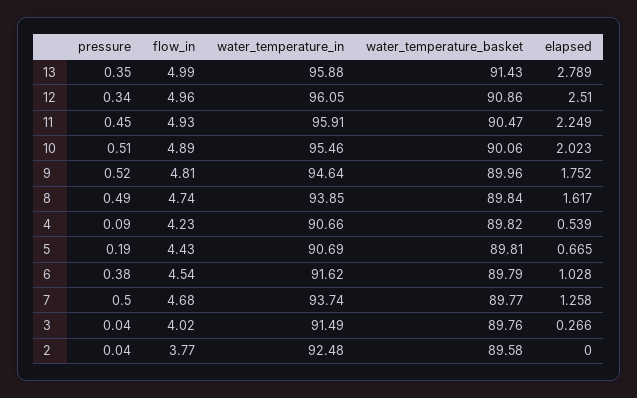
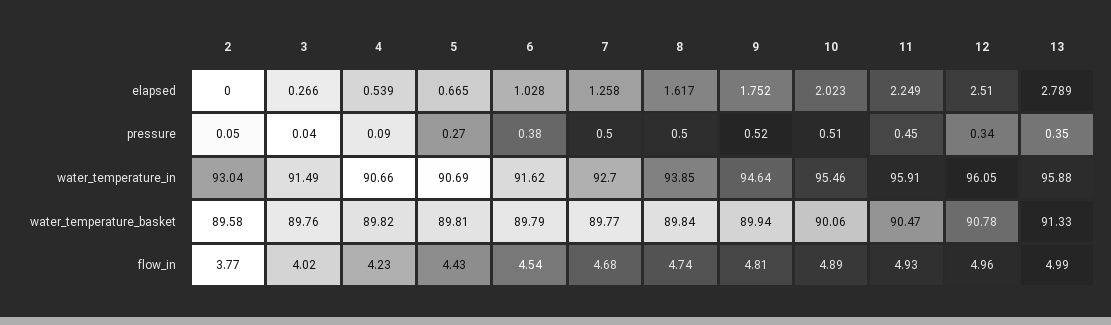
water_temperature_basket, 13: 91.43 -> 91.33
water_temperature_basket, 12: 90.86 -> 90.78
water_temperature_basket, 9: 89.96 -> 89.94
pressure, 8: 0.49 -> 0.5
pressure, 5: 0.19 -> 0.27
water_temperature_in, 7: 93.74 -> 92.7
pressure, 2: 0.04 -> 0.05
water_temperature_in, 2: 92.48 -> 93.04

